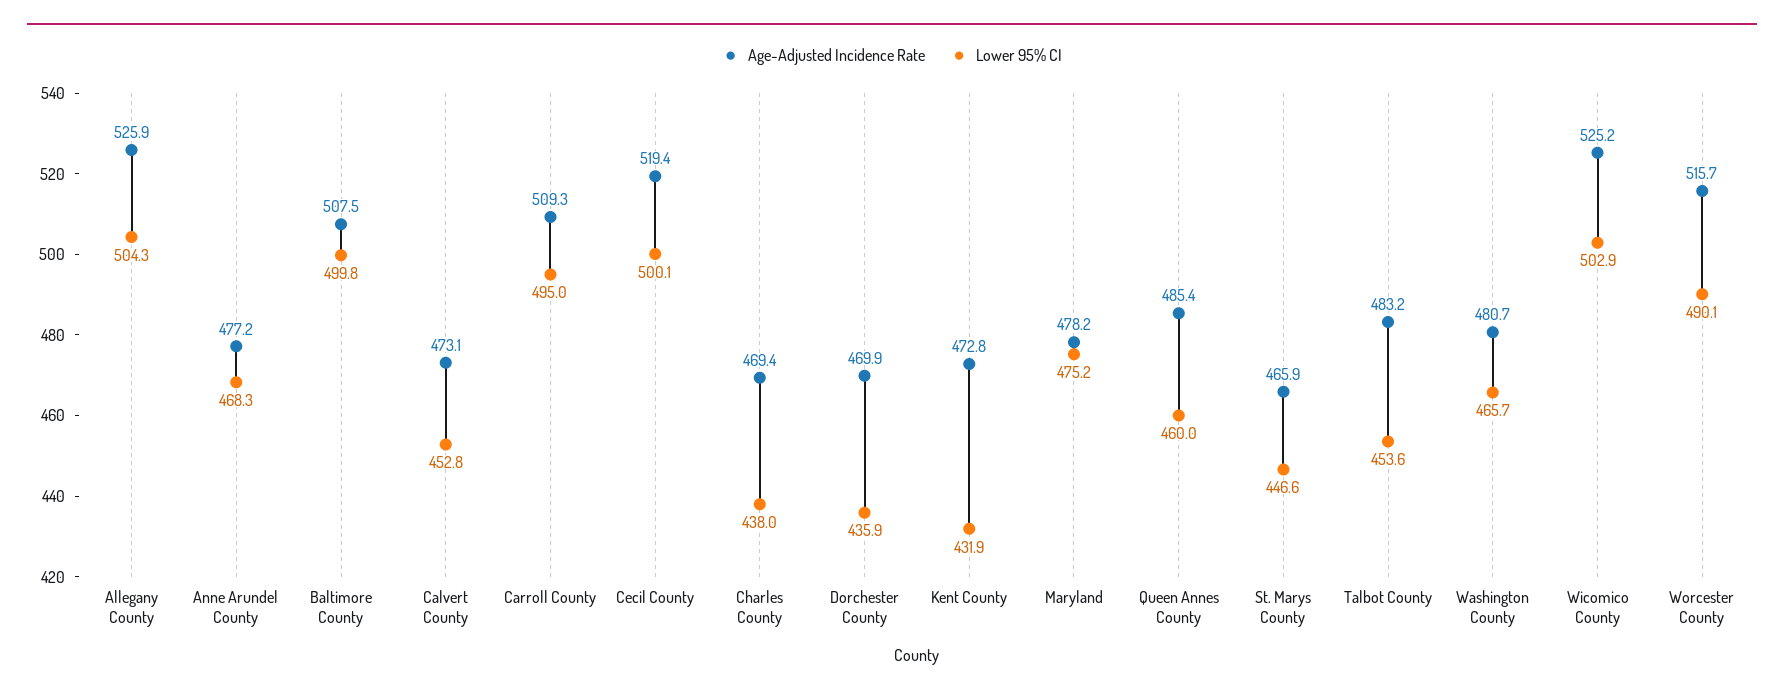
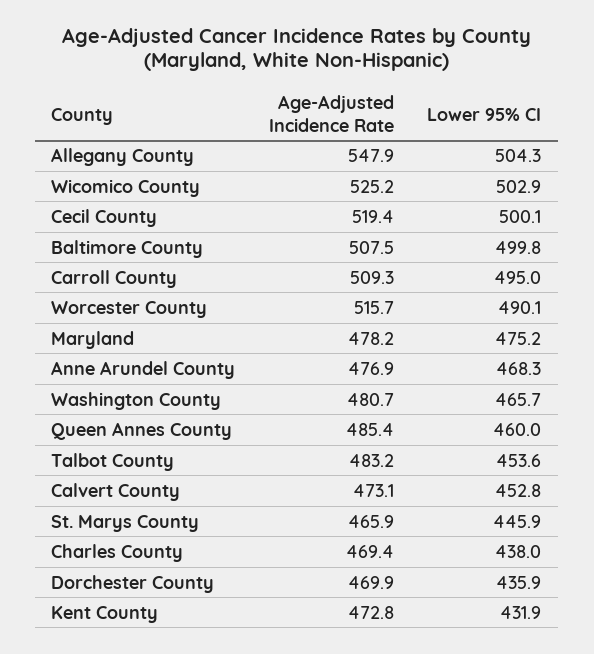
Age-Adjusted Incidence Rate, Allegany County: 525.9 -> 547.9
Age-Adjusted Incidence Rate, Anne Arundel County: 477.2 -> 476.9
Lower 95% CI, St. Marys County: 446.6 -> 445.9

